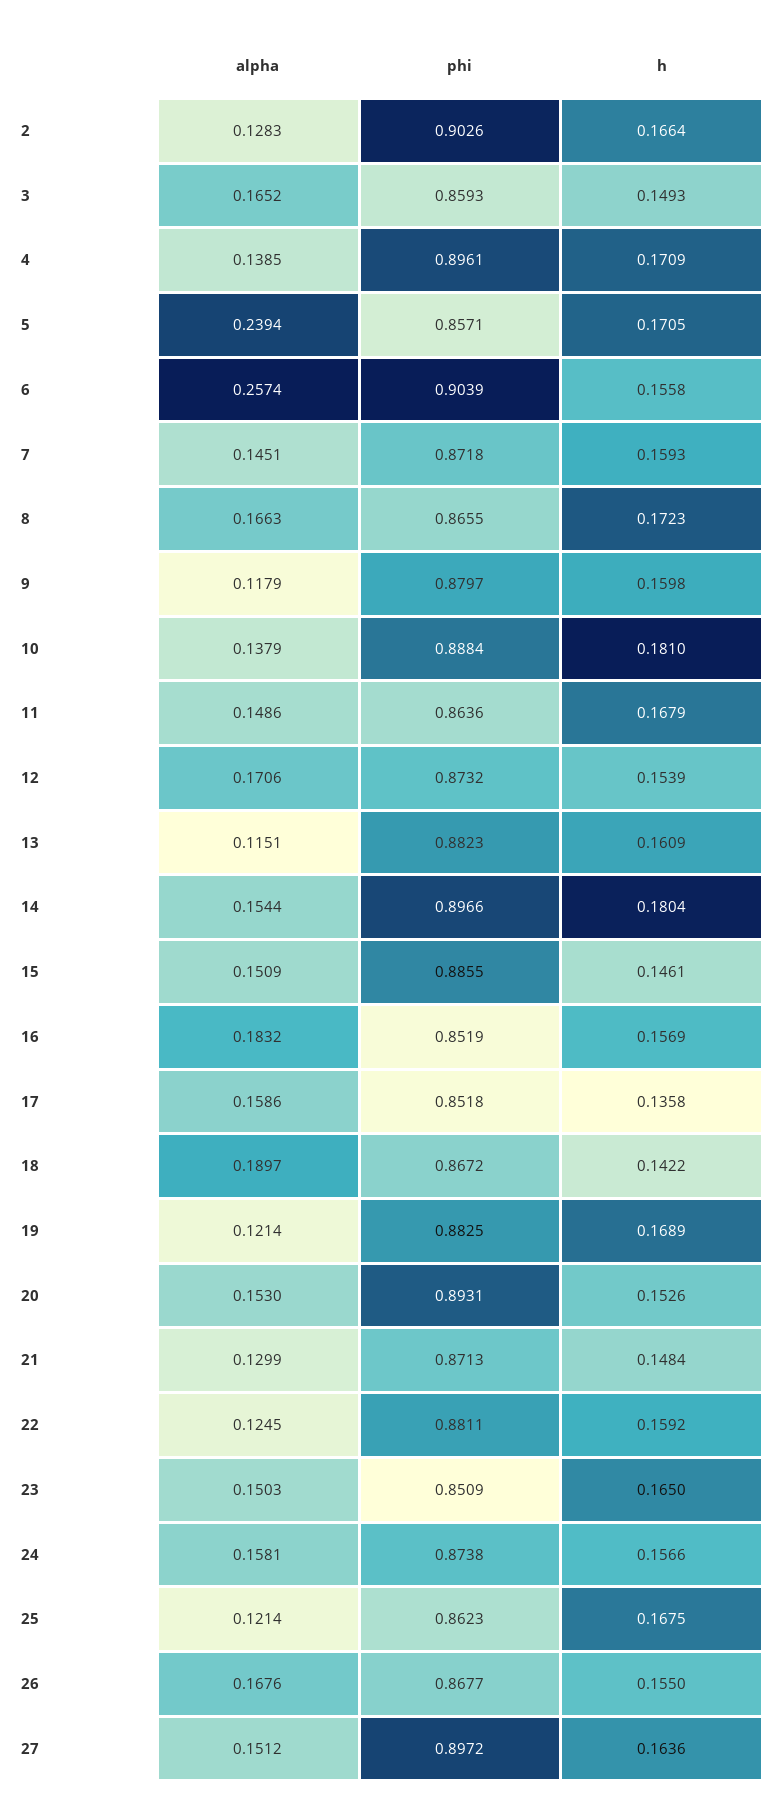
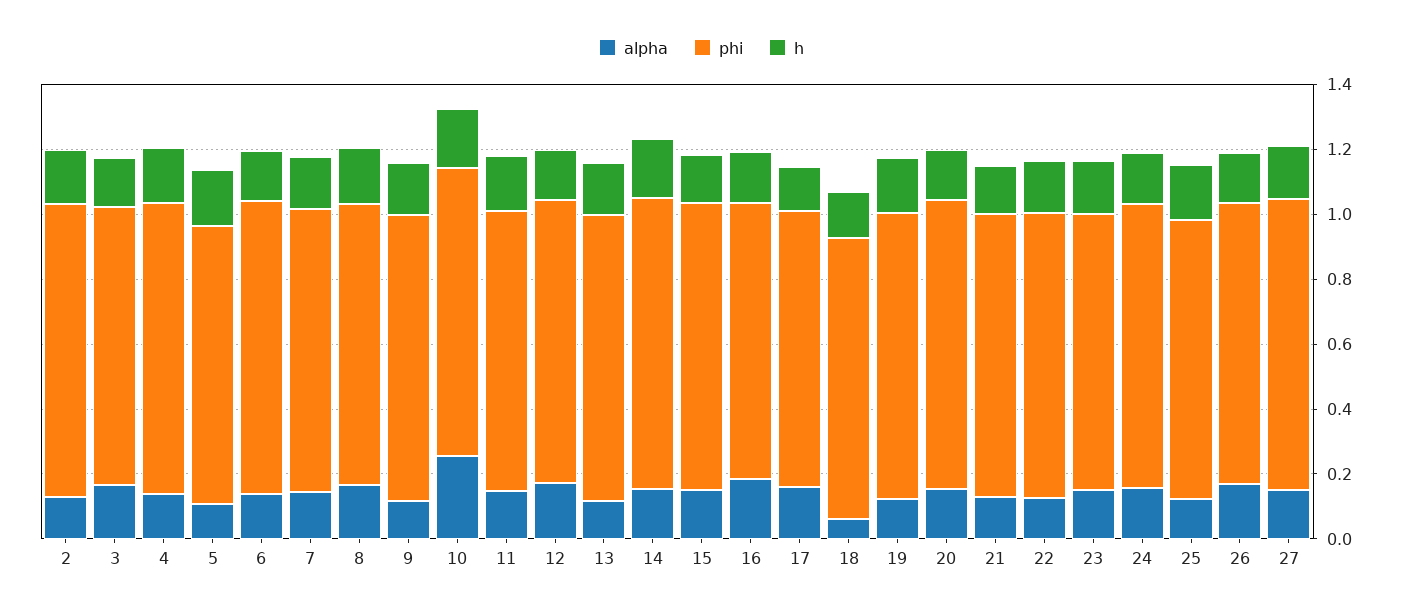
alpha, 5: 0.2394 -> 0.1
alpha, 6: 0.2574 -> 0.15
alpha, 10: 0.1379 -> 0.25
alpha, 18: 0.1897 -> 0.05

